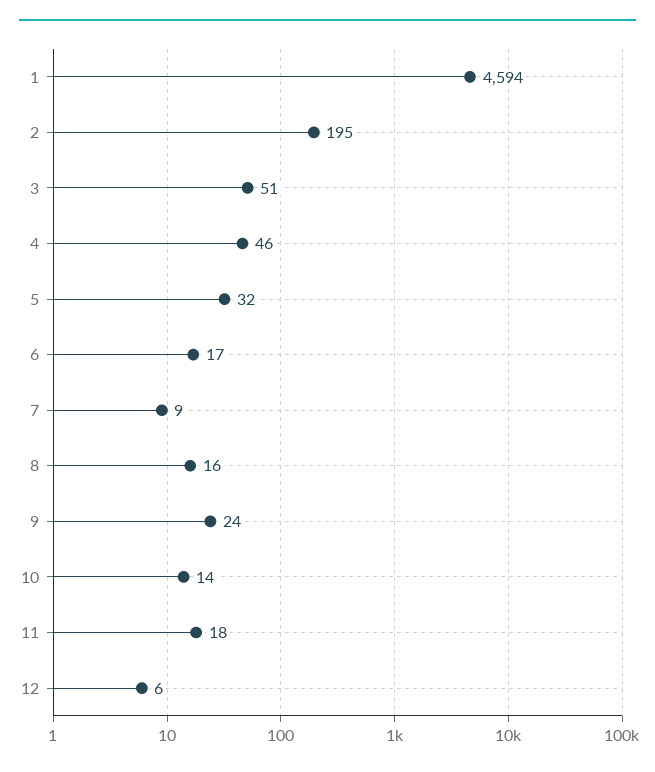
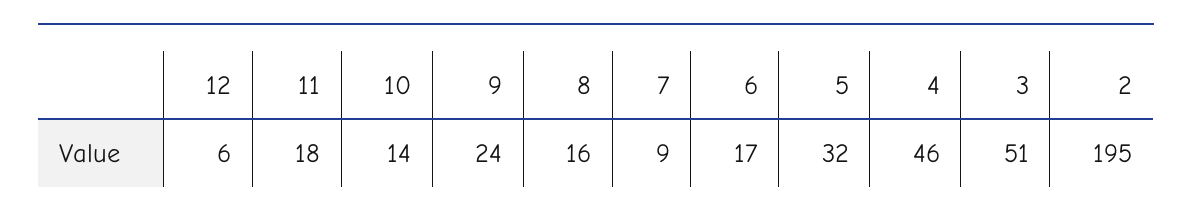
1: 4594 -> none

